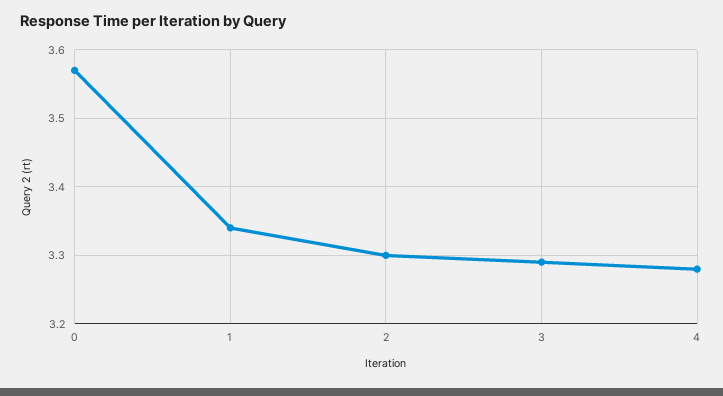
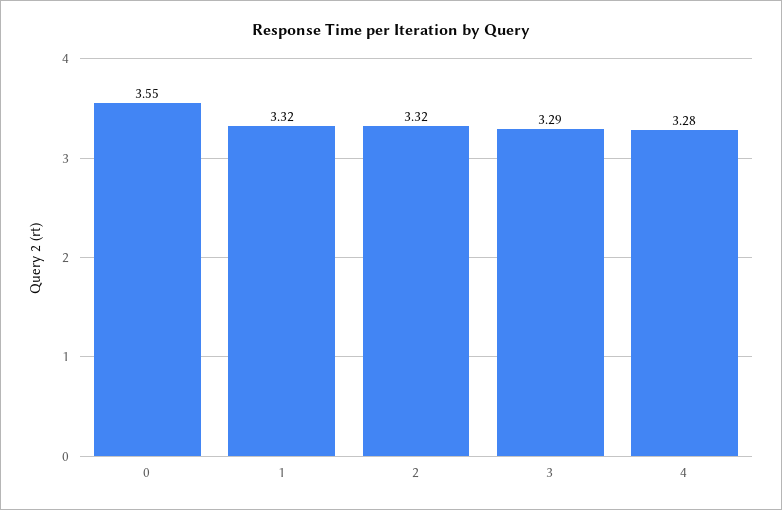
0: 3.57 -> 3.55
1: 3.34 -> 3.32
2: 3.3 -> 3.32

